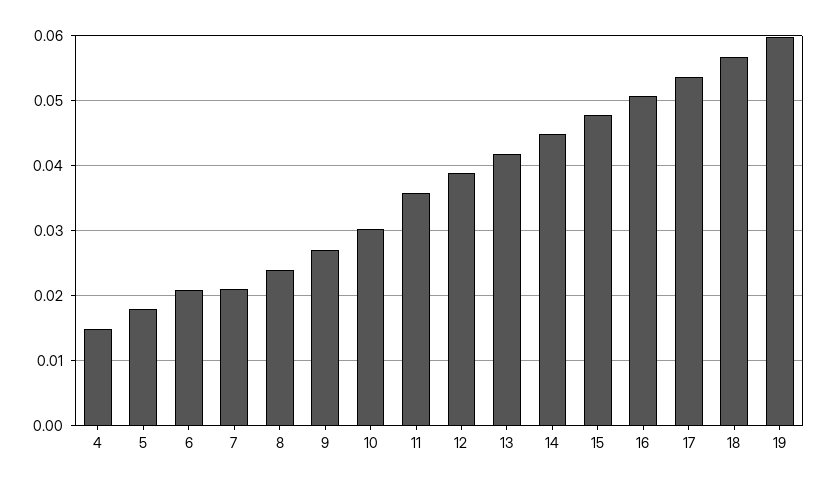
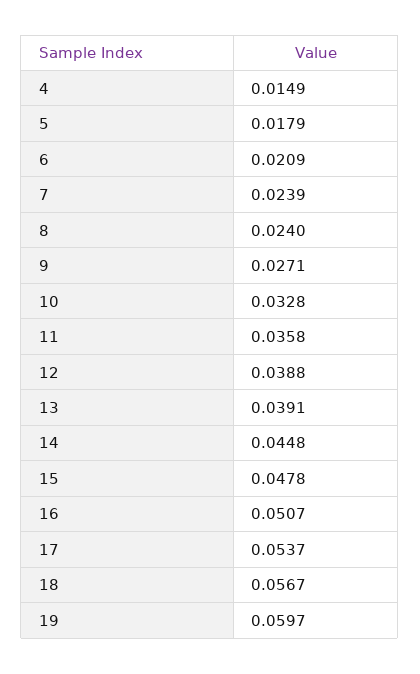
7: 0.021 -> 0.0239
10: 0.03 -> 0.0328
13: 0.042 -> 0.0391

